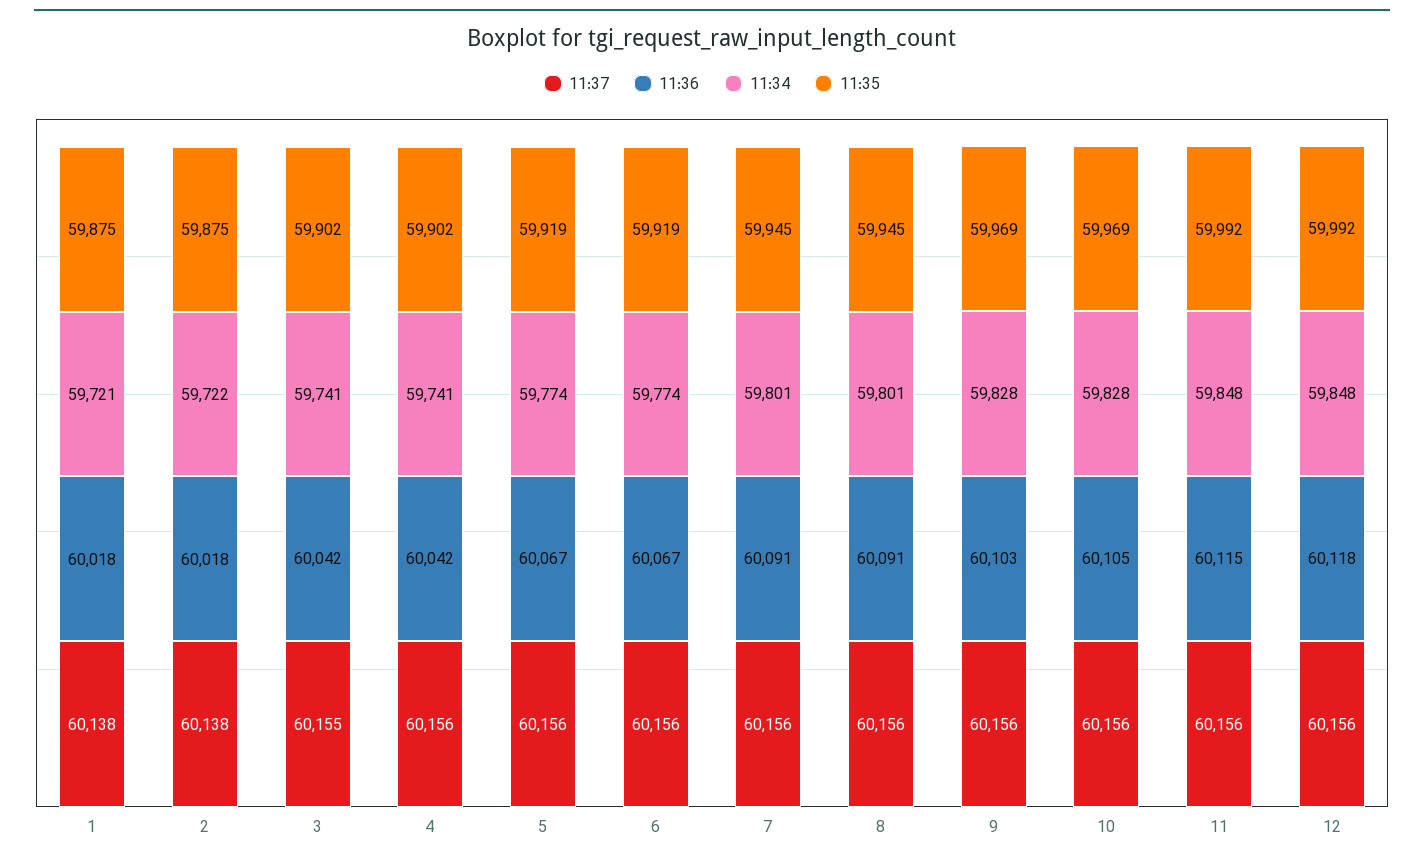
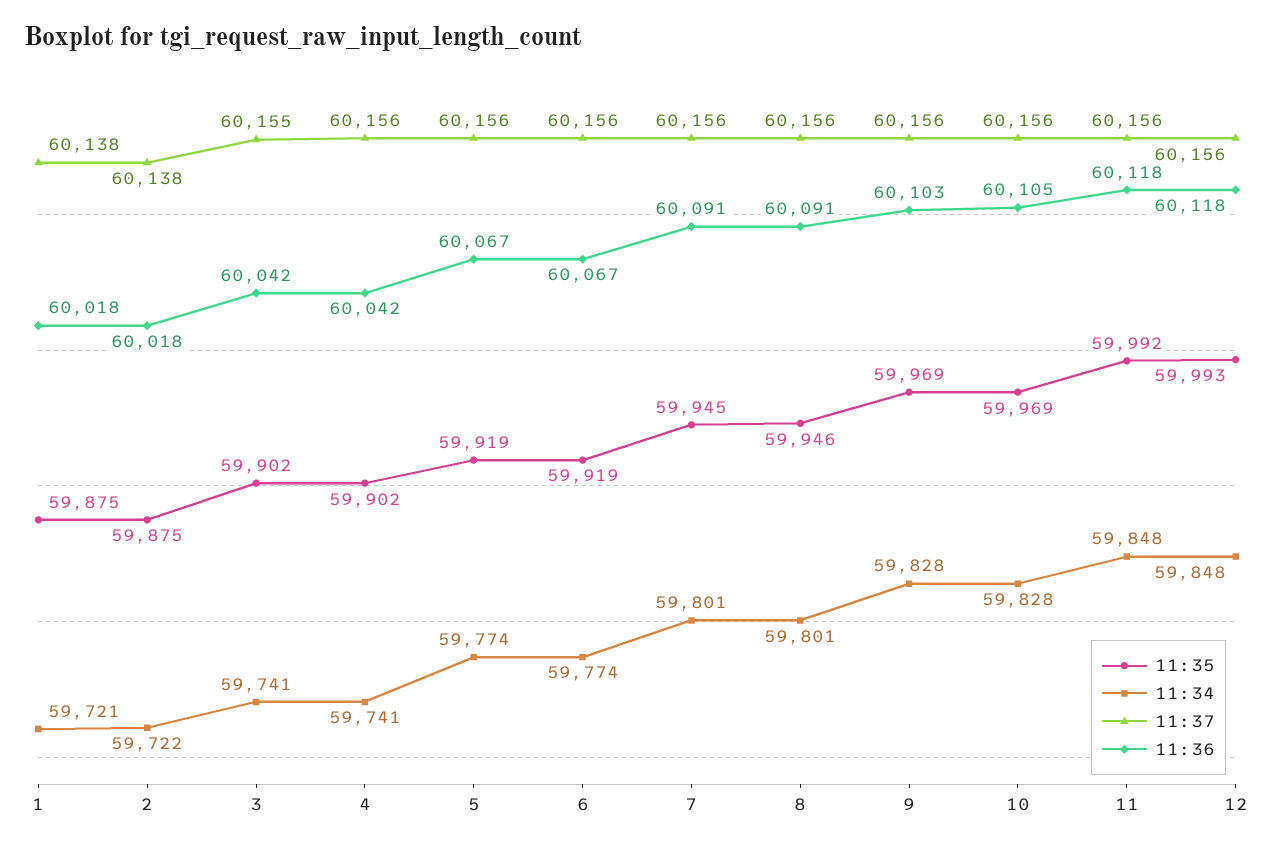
11:35, 8: 59945 -> 59946
11:36, 11: 60115 -> 60118
11:35, 12: 59992 -> 59993

